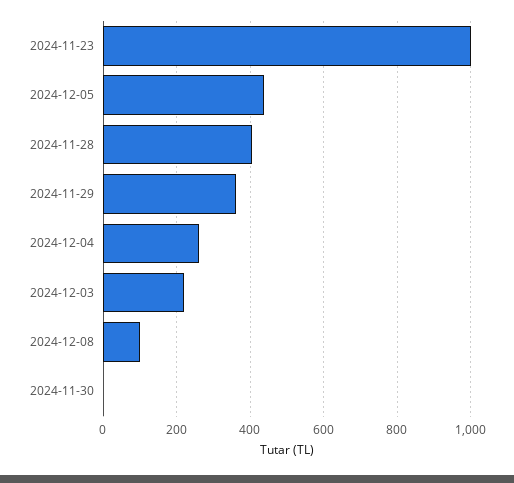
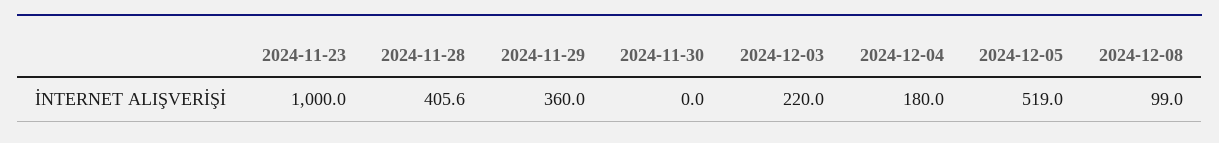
2024-12-05: 440 -> 519
2024-12-04: 260 -> 180

